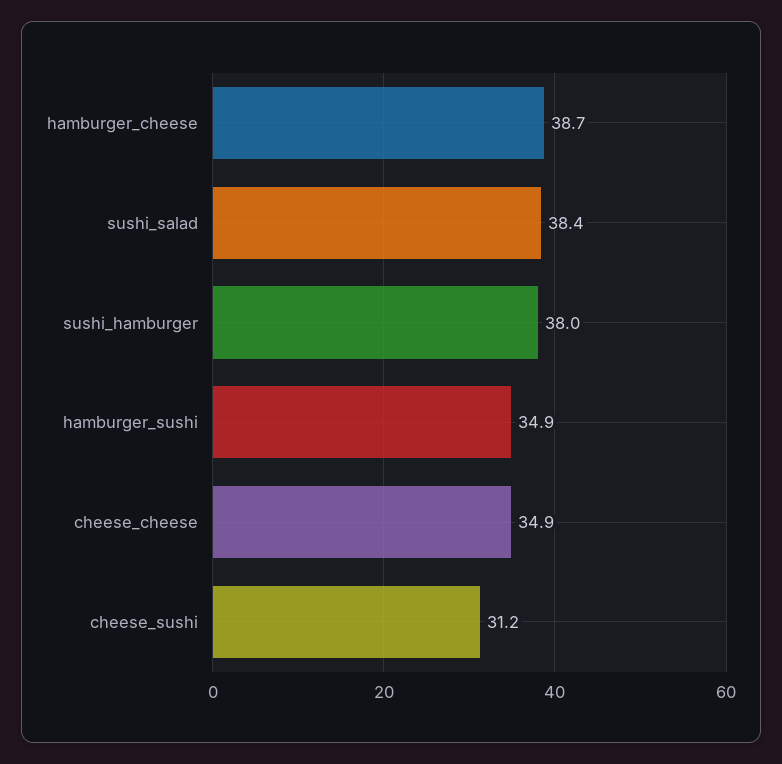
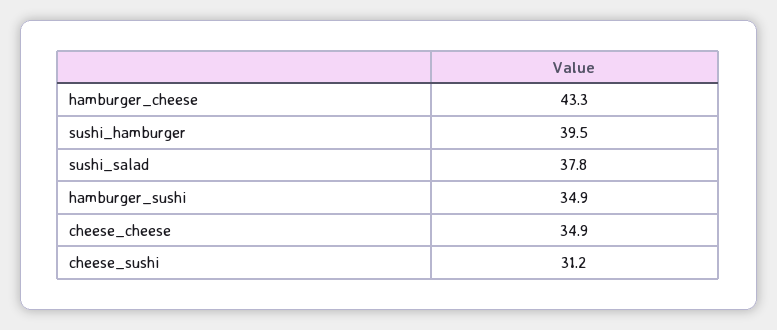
hamburger_cheese: 38.7 -> 43.3
sushi_salad: 38.4 -> 37.8
sushi_hamburger: 38 -> 39.5

